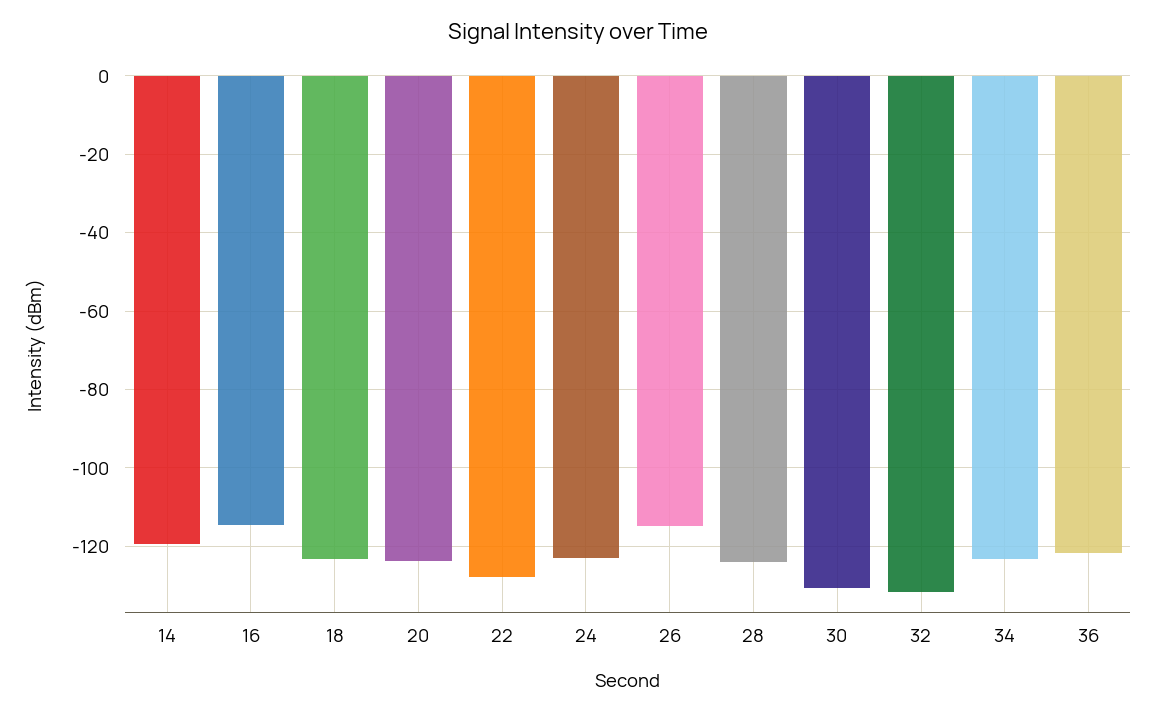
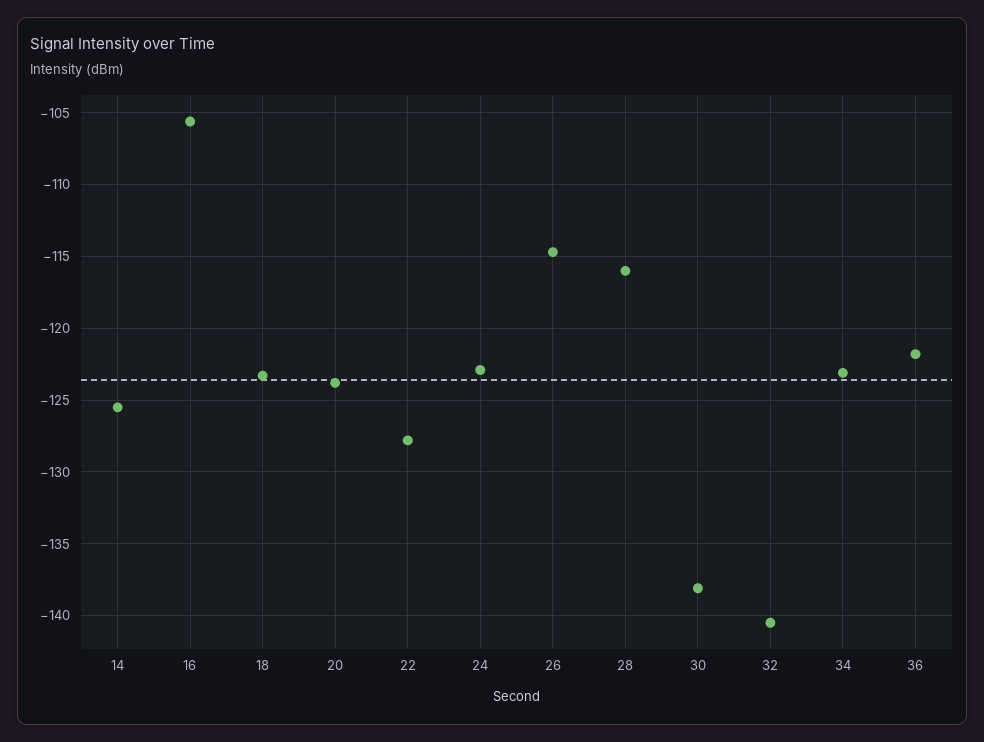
14: -120 -> -125.5
16: -114 -> -105.5
28: -124 -> -116
30: -130 -> -138
32: -132 -> -140.5

